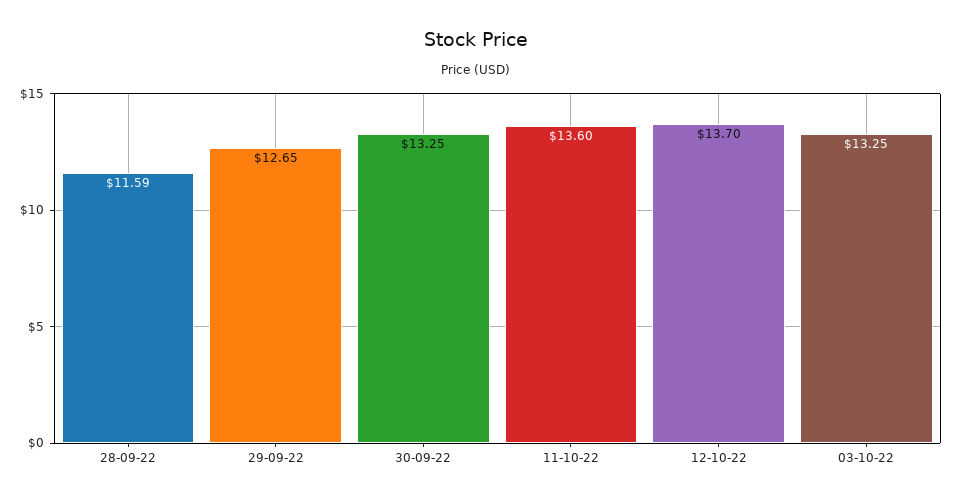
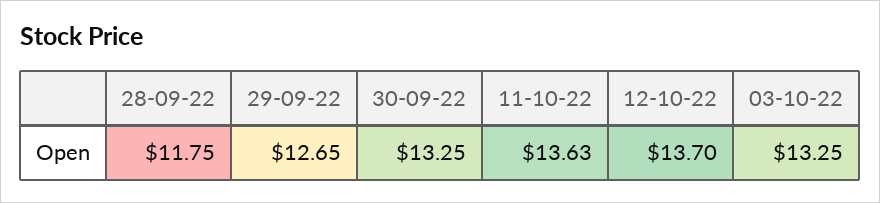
28-09-22: 11.59 -> 11.75
11-10-22: 13.6 -> 13.63

